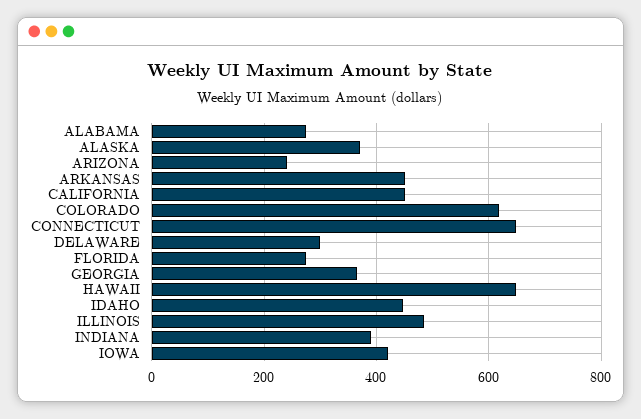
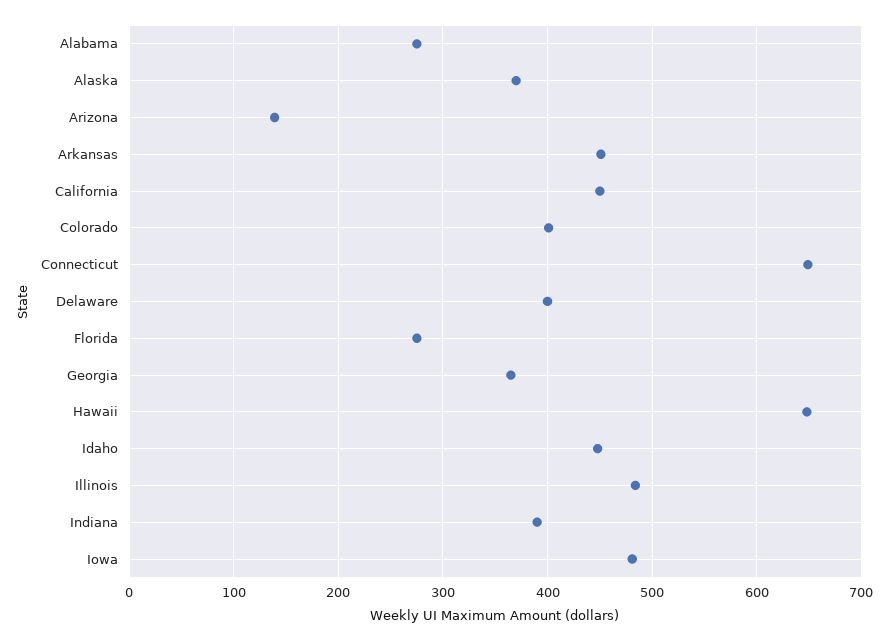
ARIZONA: 240 -> 140
COLORADO: 620 -> 400
DELAWARE: 300 -> 400
IOWA: 420 -> 480

